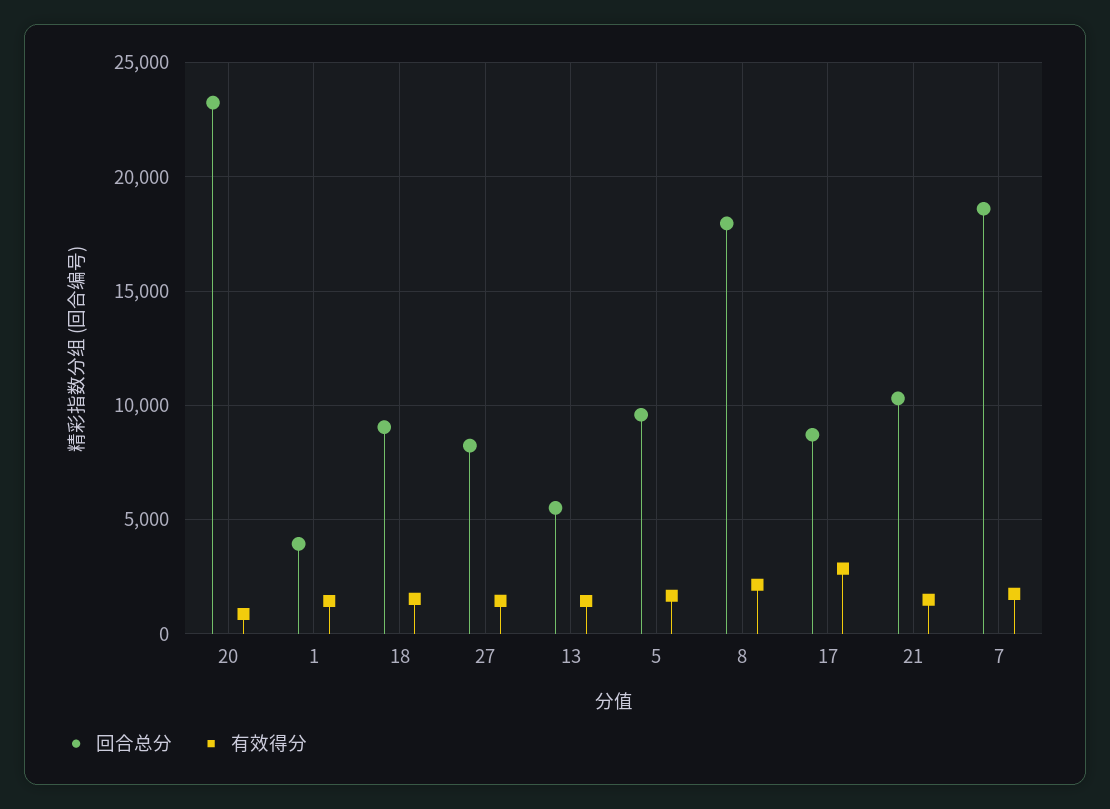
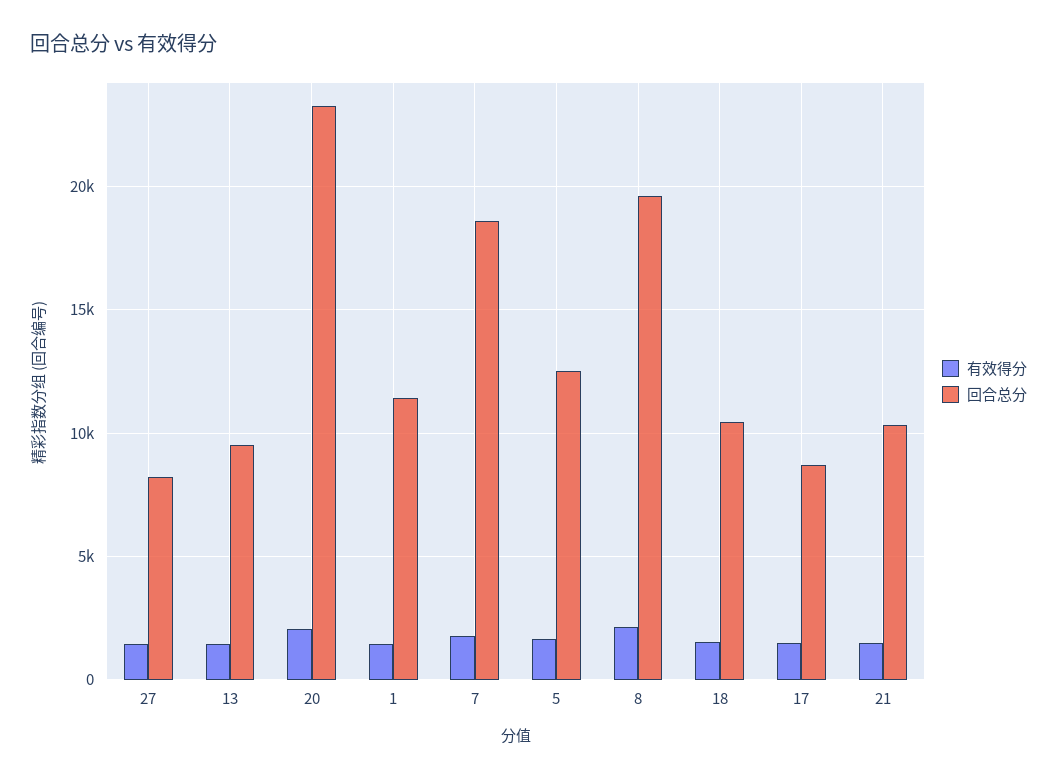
有效得分, 20: 1000 -> 2000
回合总分, 1: 4000 -> 11500
回合总分, 18: 9000 -> 10500
回合总分, 13: 5500 -> 9500
回合总分, 5: 9500 -> 12500
回合总分, 8: 18000 -> 19500
有效得分, 17: 3000 -> 1500

